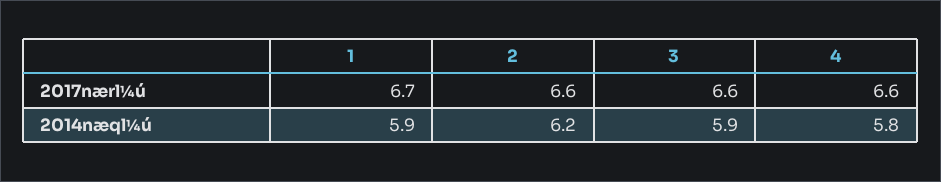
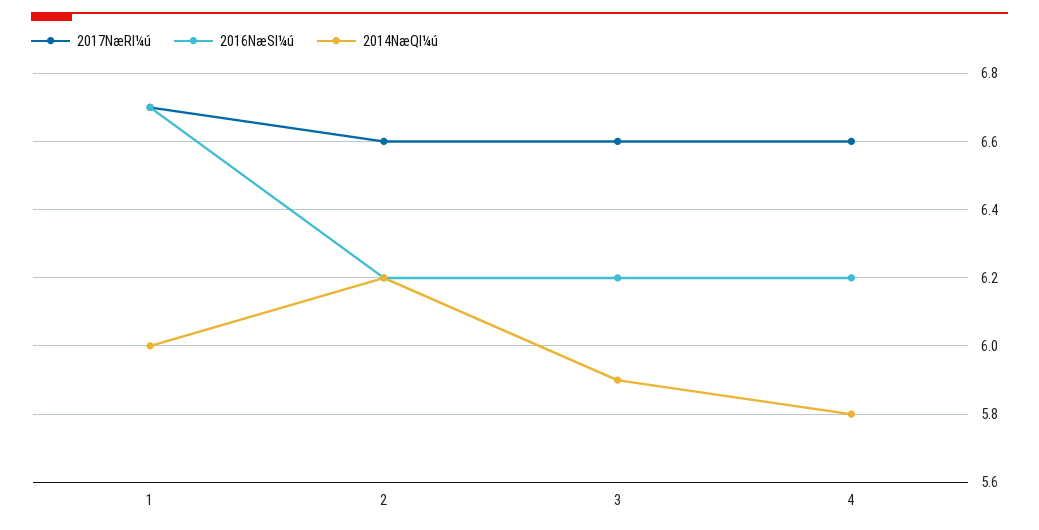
2014næql¼ú, 1: 5.9 -> 6
2016NæSl¼ú, 1: none -> 6.7
2016NæSl¼ú, 2: none -> 6.2
2016NæSl¼ú, 3: none -> 6.2
2016NæSl¼ú, 4: none -> 6.2

